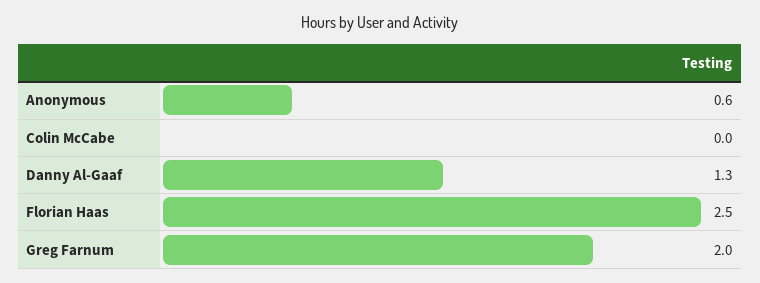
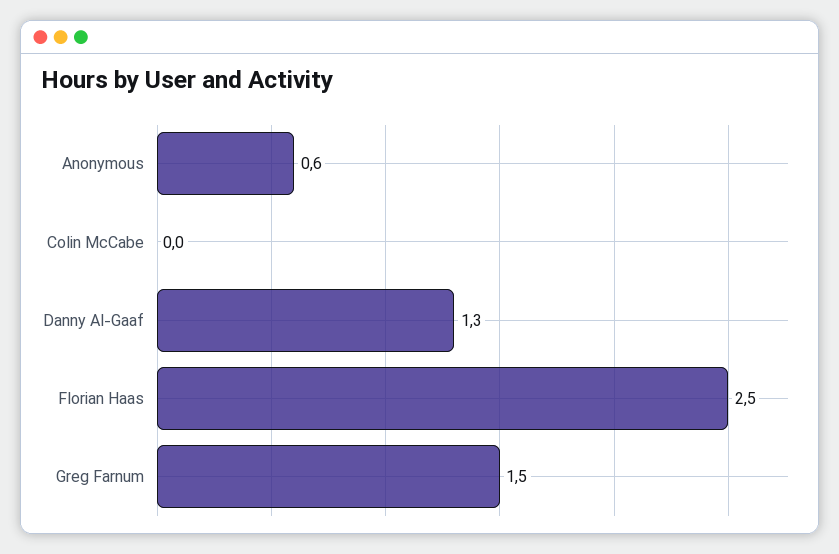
Greg Farnum: 2 -> 1.5

